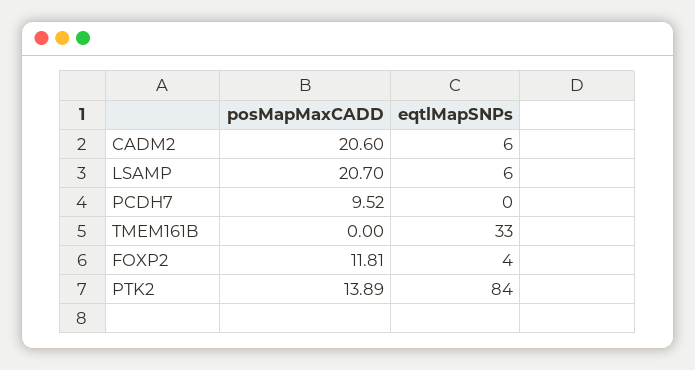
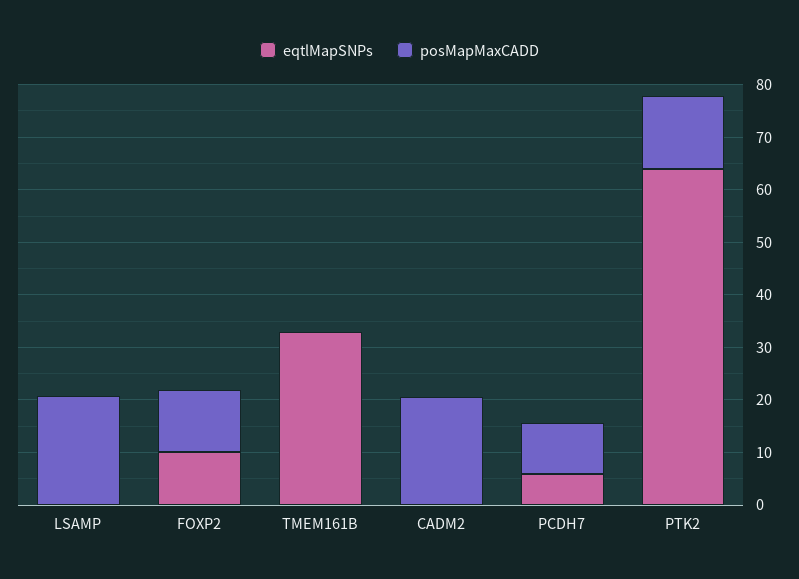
eqtlMapSNPs, CADM2: 6 -> 0
eqtlMapSNPs, LSAMP: 6 -> 0
eqtlMapSNPs, PCDH7: 0 -> 6
eqtlMapSNPs, FOXP2: 4 -> 10
eqtlMapSNPs, PTK2: 84 -> 64

